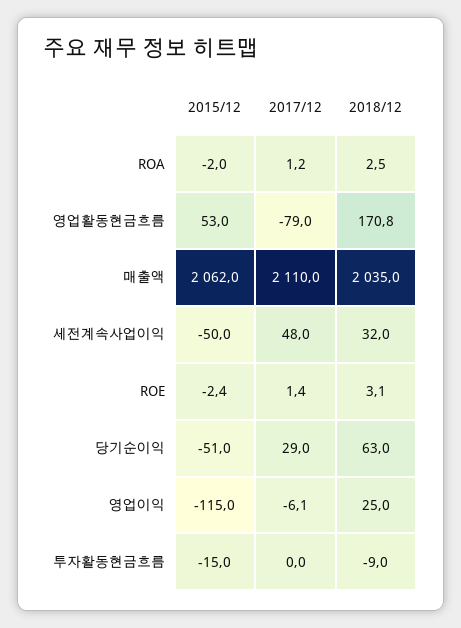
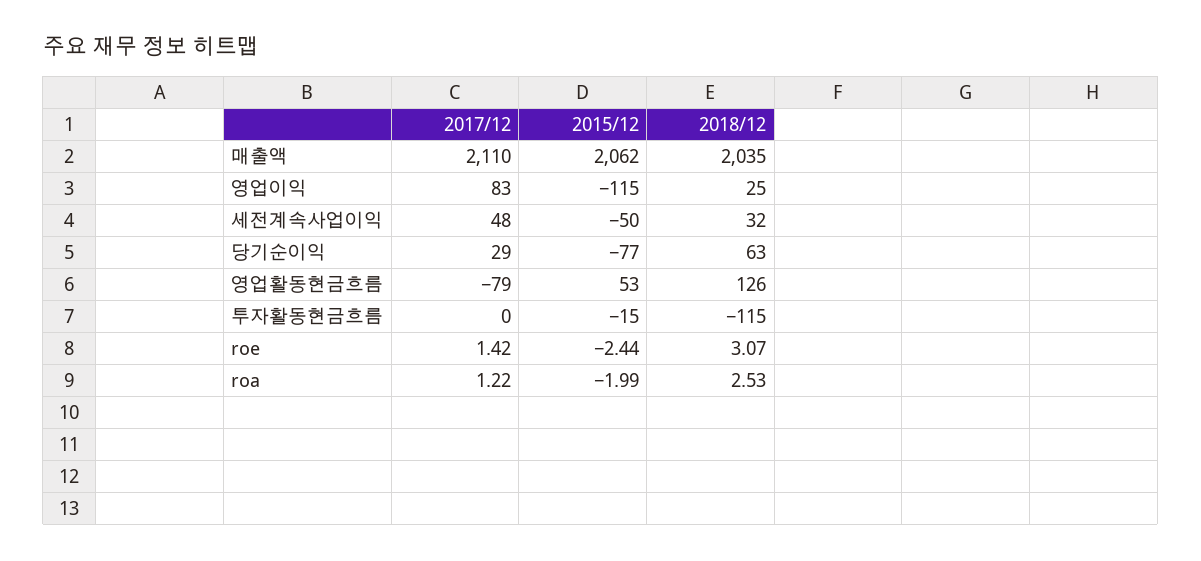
2018/12, 영업활동현금흐름: 170.8 -> 126
2015/12, 당기순이익: -51 -> -77
2017/12, 영업이익: -6.1 -> 83
2018/12, 투자활동현금흐름: -9 -> -115

